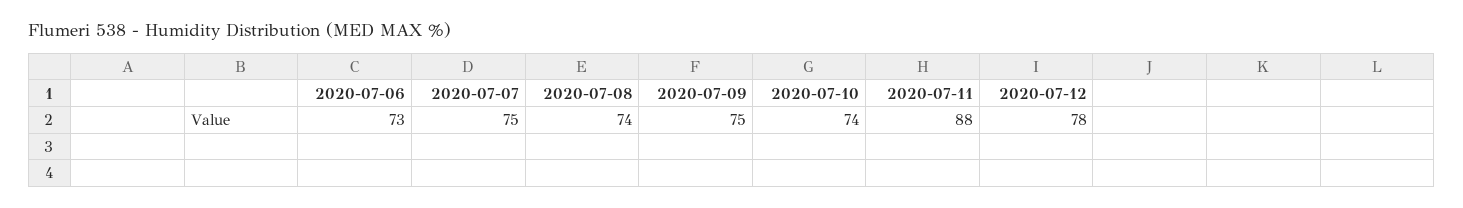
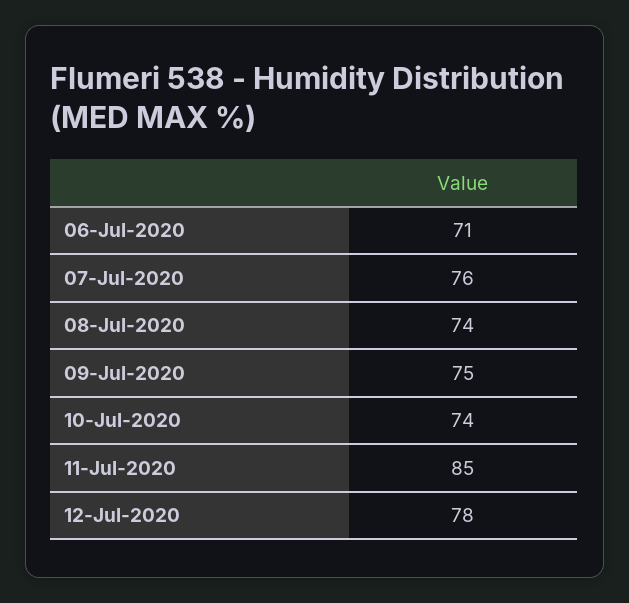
2020-07-06: 73 -> 71
2020-07-07: 75 -> 76
2020-07-11: 88 -> 85

